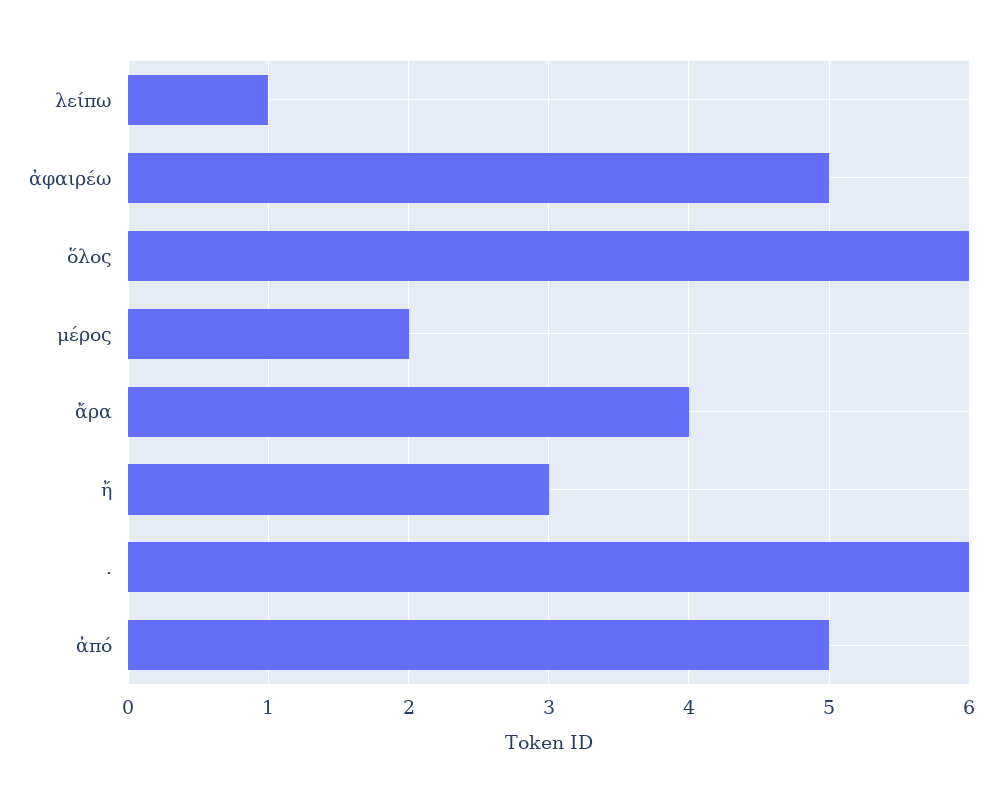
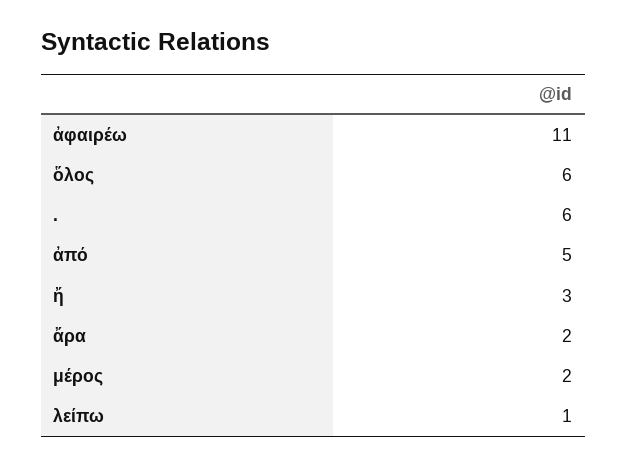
ἀφαιρέω: 5 -> 11
ἄρα: 4 -> 2

